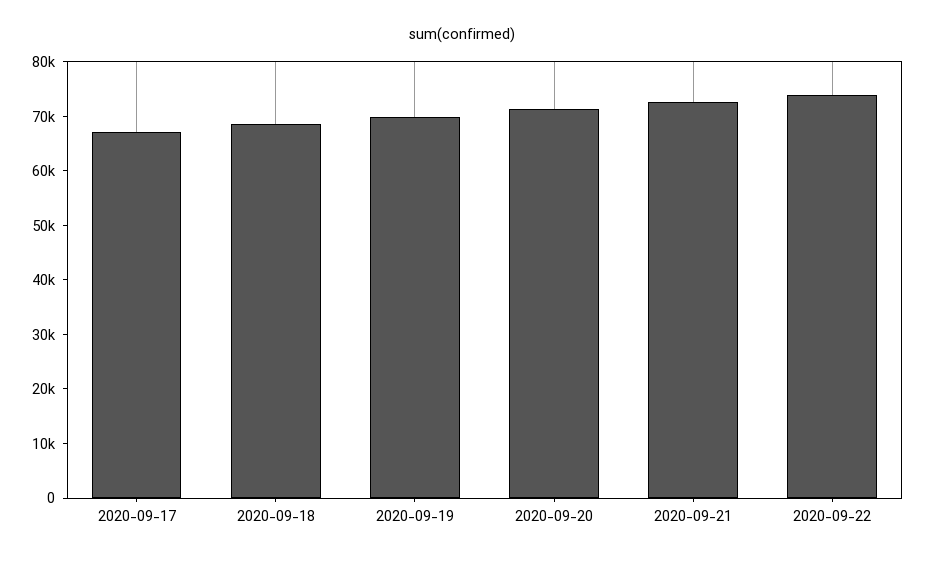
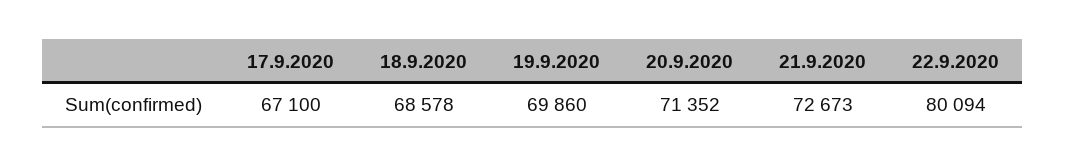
2020-09-22: 74000 -> 80094

